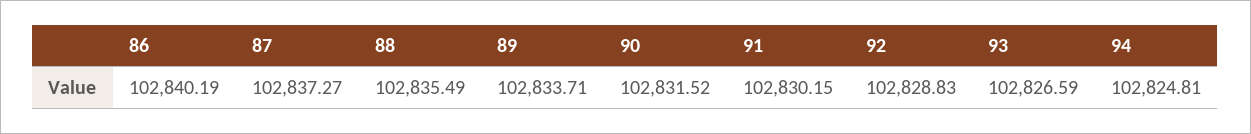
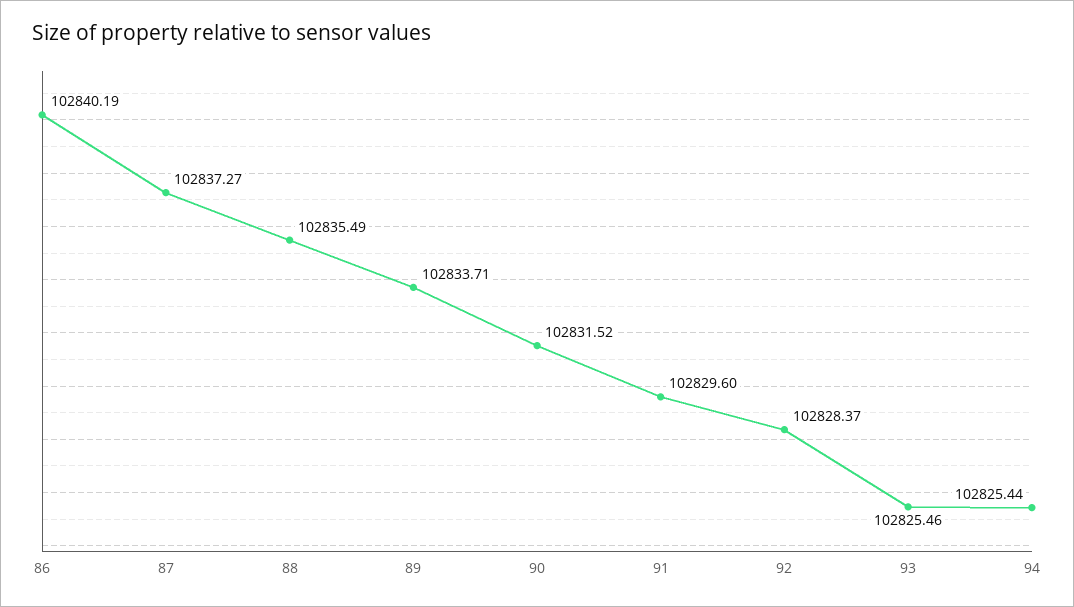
91: 102830.15 -> 102829.6
92: 102828.83 -> 102828.37
93: 102826.59 -> 102825.46
94: 102824.81 -> 102825.44

